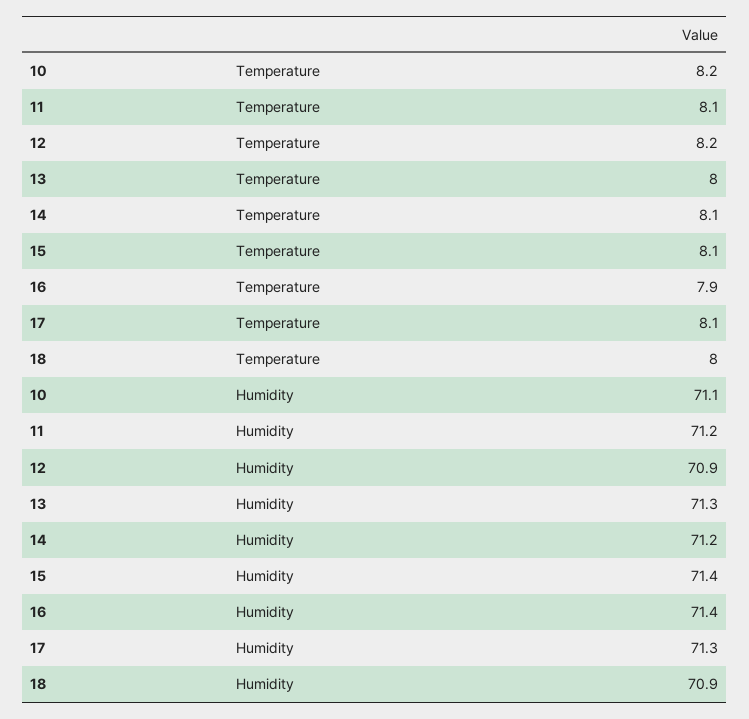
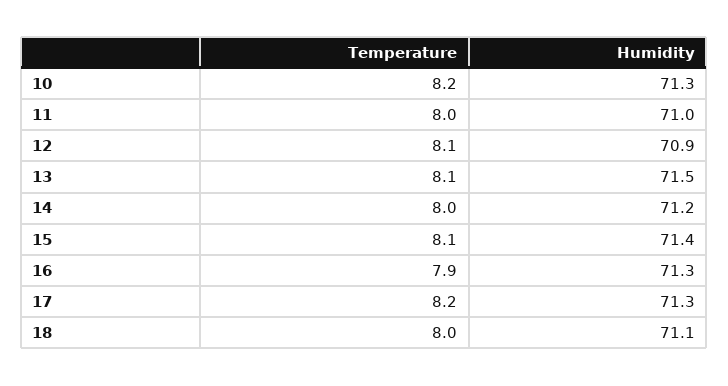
11, Temperature: 8.1 -> 8
12, Temperature: 8.2 -> 8.1
13, Temperature: 8 -> 8.1
14, Temperature: 8.1 -> 8
17, Temperature: 8.1 -> 8.2
10, Humidity: 71.1 -> 71.3
11, Humidity: 71.2 -> 71
13, Humidity: 71.3 -> 71.5
16, Humidity: 71.4 -> 71.3
18, Humidity: 70.9 -> 71.1

